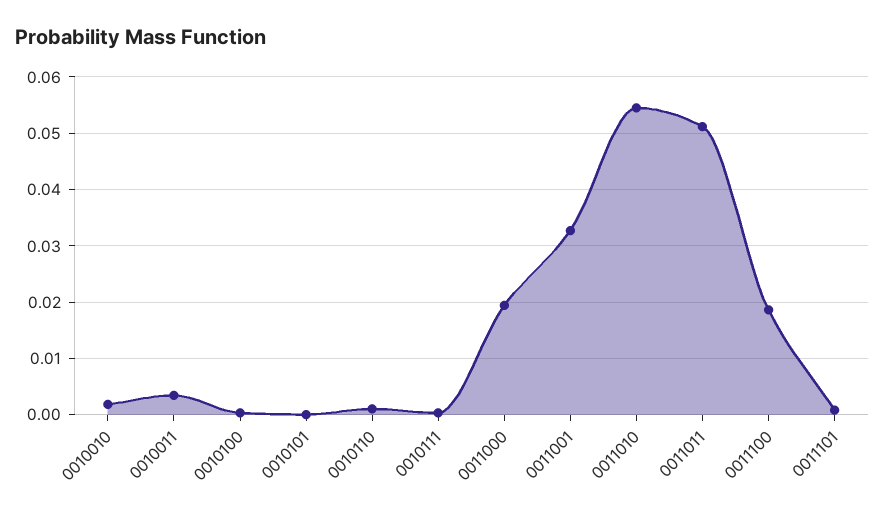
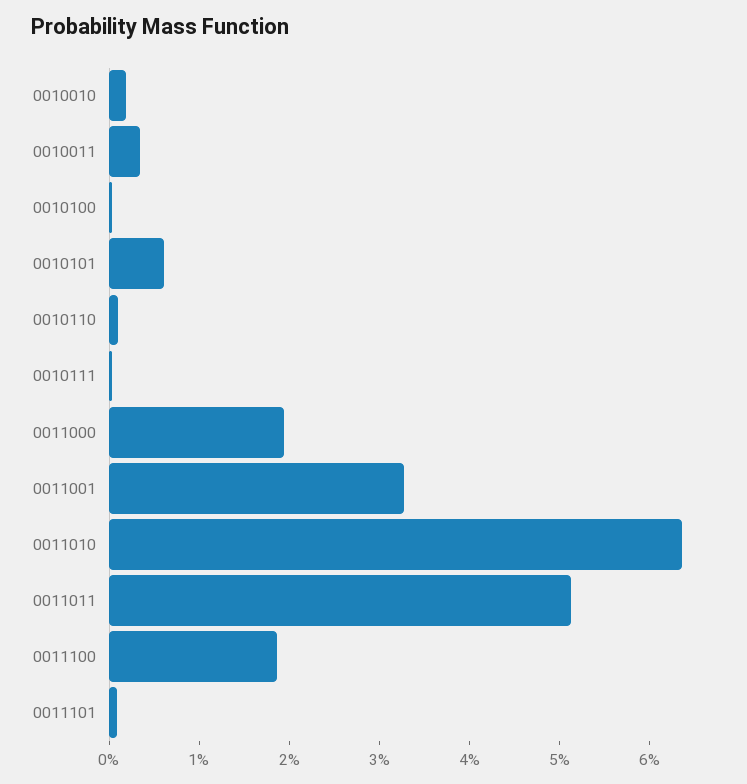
0010101: 0 -> 0.006
0011010: 0.054 -> 0.064

